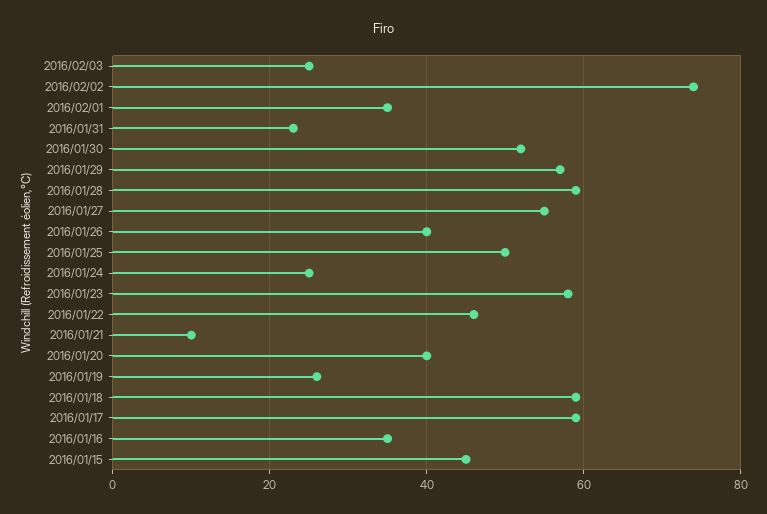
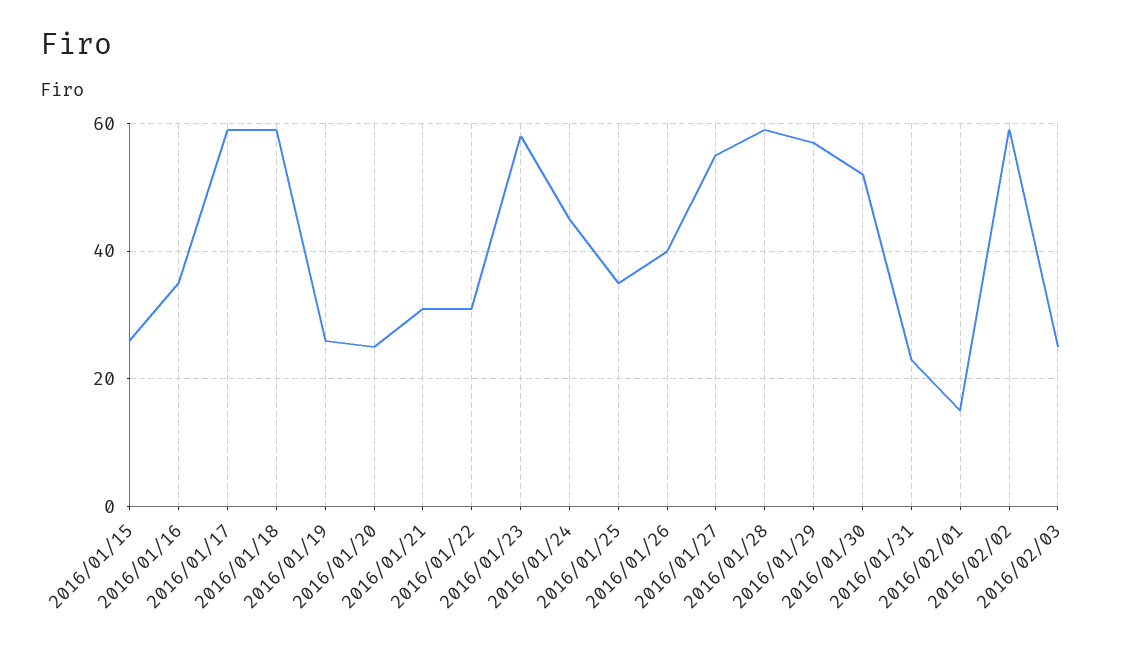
2016/02/02: 75 -> 60
2016/02/01: 35 -> 15
2016/01/25: 50 -> 35
2016/01/24: 25 -> 45
2016/01/22: 45 -> 30
2016/01/21: 10 -> 30
2016/01/20: 40 -> 25
2016/01/15: 45 -> 25

